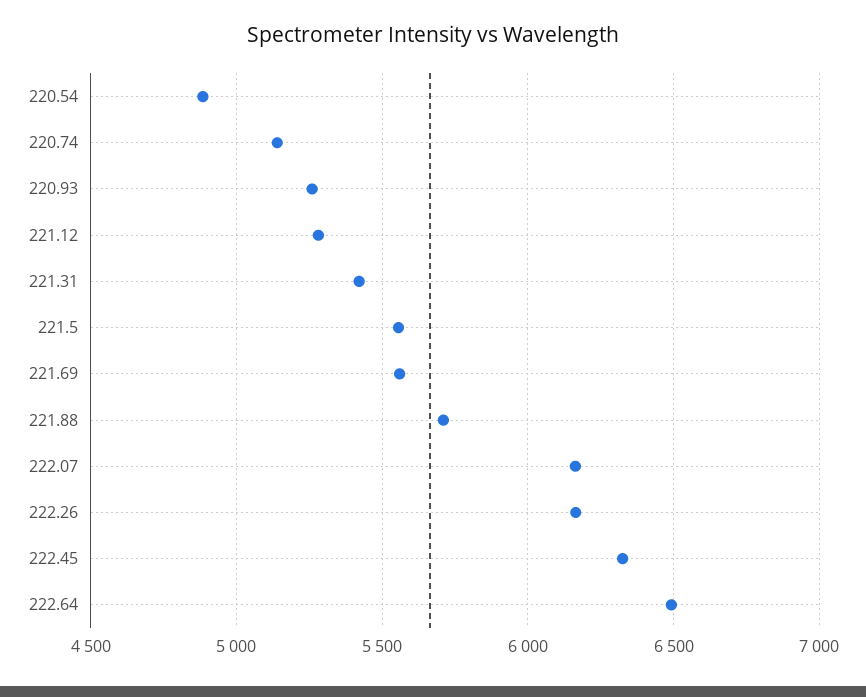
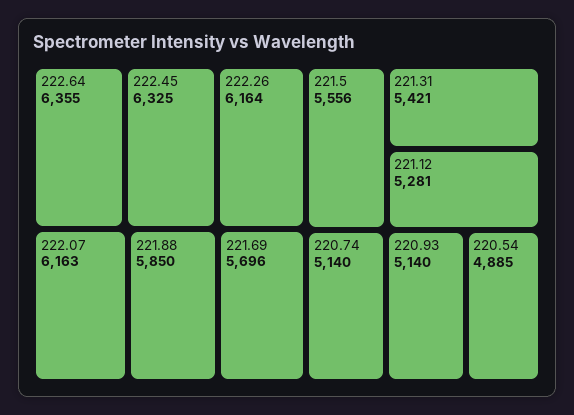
220.93: 5250 -> 5140
221.69: 5550 -> 5696
221.88: 5700 -> 5850
222.64: 6500 -> 6355

